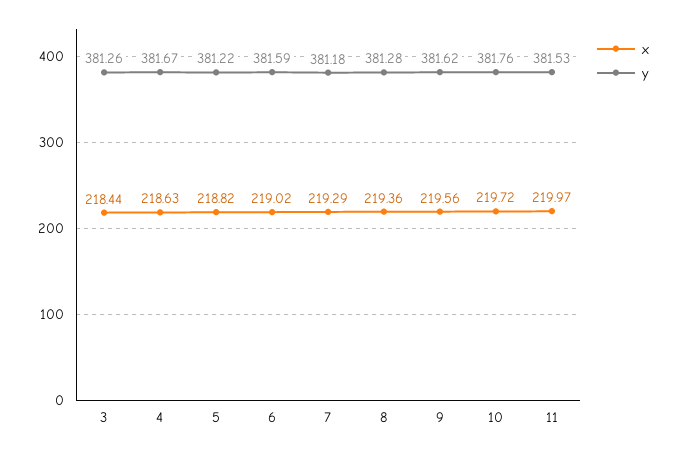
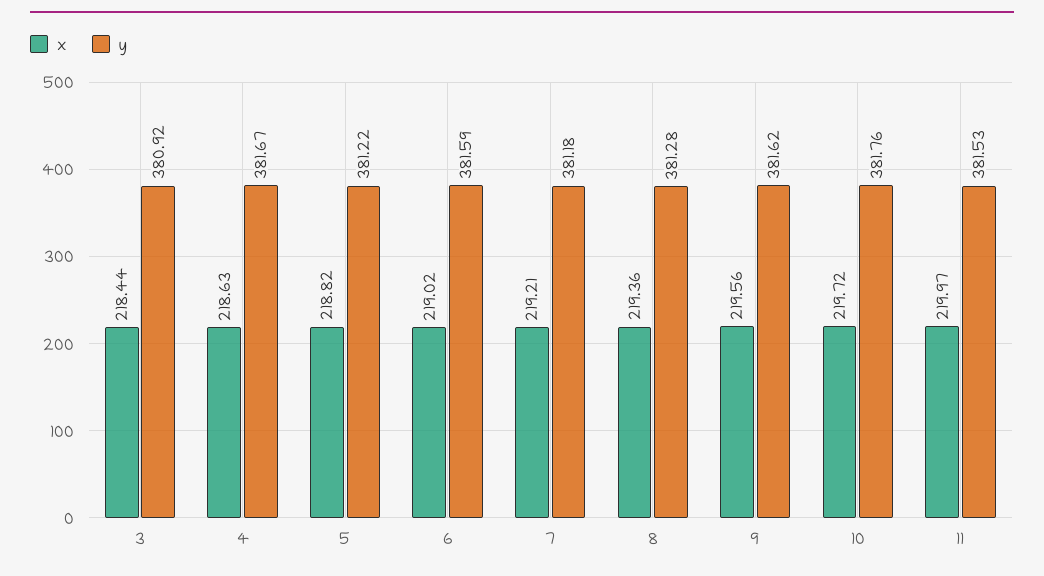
y, 3: 381.26 -> 380.92
x, 7: 219.29 -> 219.21

